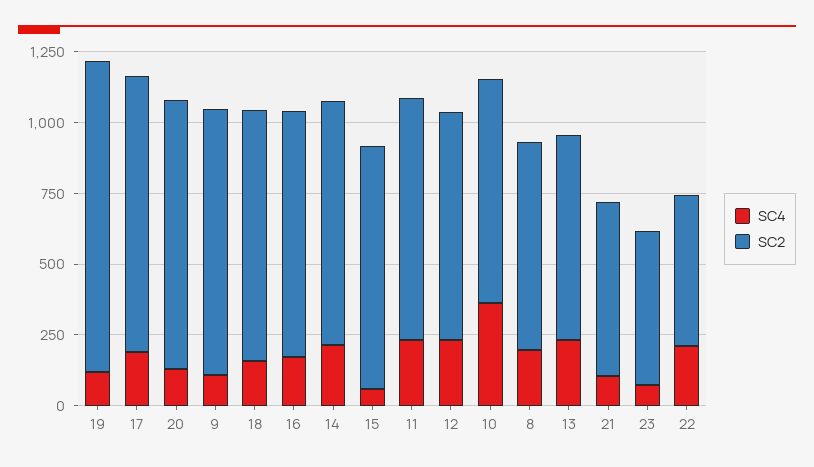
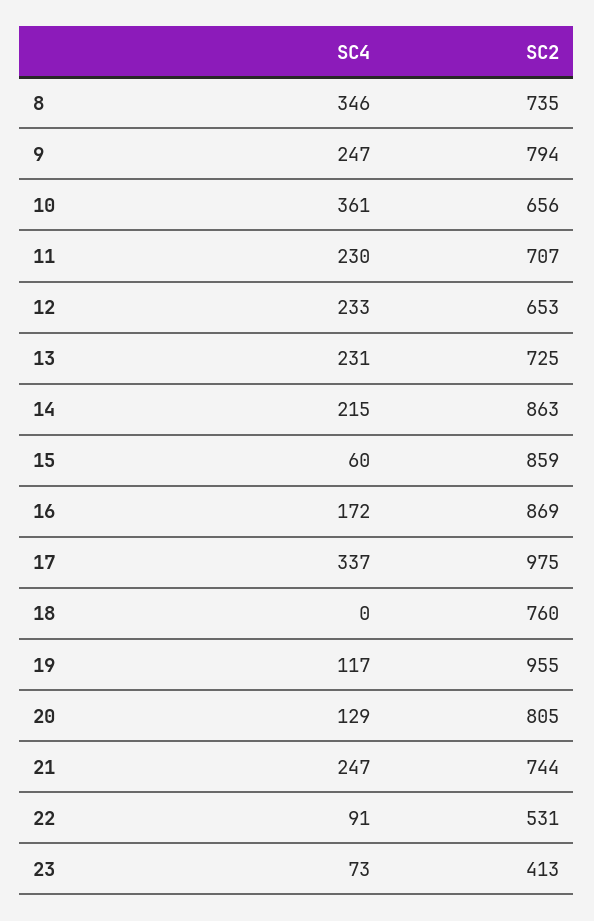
SC2, 19: 1100 -> 955
SC4, 17: 200 -> 337
SC2, 20: 950 -> 805
SC4, 9: 100 -> 247
SC2, 9: 950 -> 794
SC4, 18: 150 -> 0
SC2, 18: 900 -> 760
SC2, 11: 850 -> 707
SC2, 12: 800 -> 653
SC2, 10: 800 -> 656
SC4, 8: 200 -> 346
SC4, 21: 100 -> 247
SC2, 21: 600 -> 744
SC2, 23: 550 -> 413
SC4, 22: 200 -> 91

